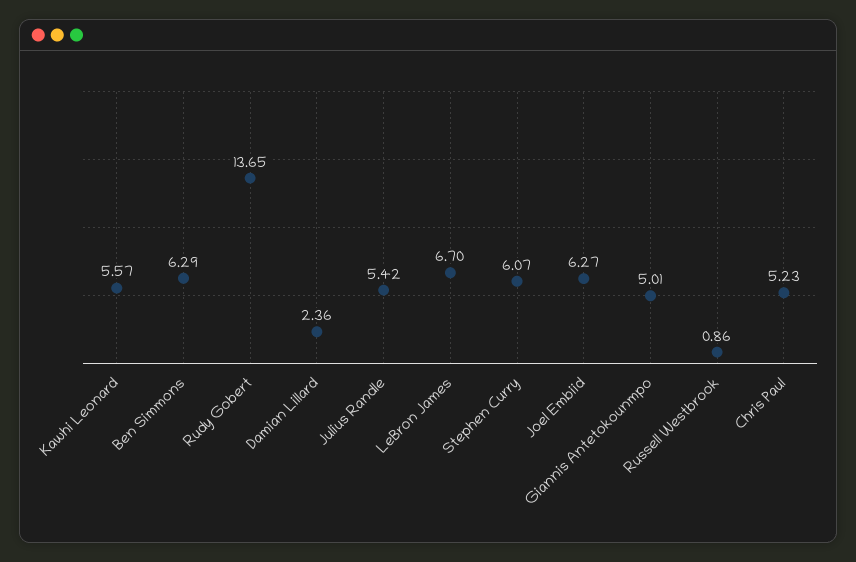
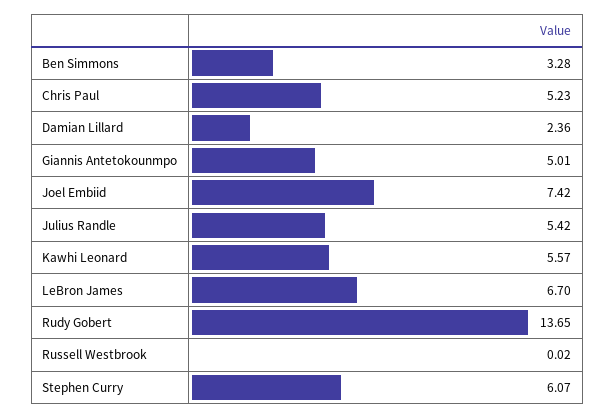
Ben Simmons: 6.29 -> 3.28
Joel Embiid: 6.27 -> 7.42
Russell Westbrook: 0.86 -> 0.02

